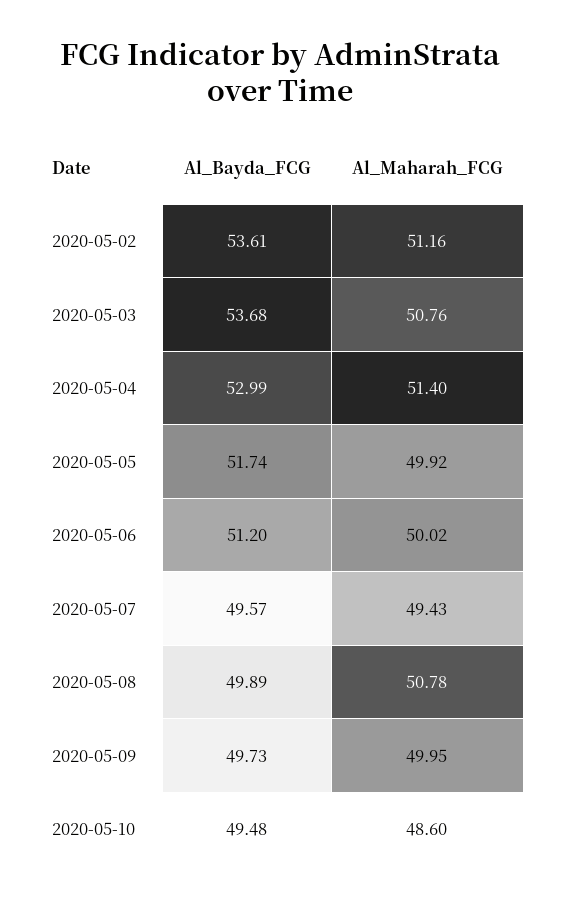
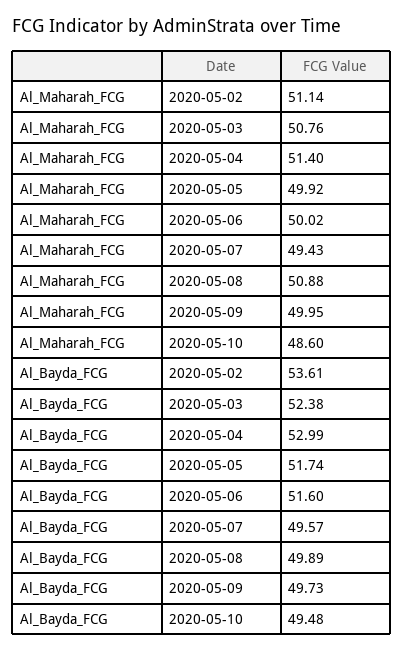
Al_Maharah_FCG, 2020-05-02: 51.16 -> 51.14
Al_Bayda_FCG, 2020-05-03: 53.68 -> 52.38
Al_Bayda_FCG, 2020-05-06: 51.2 -> 51.6
Al_Maharah_FCG, 2020-05-08: 50.78 -> 50.88

